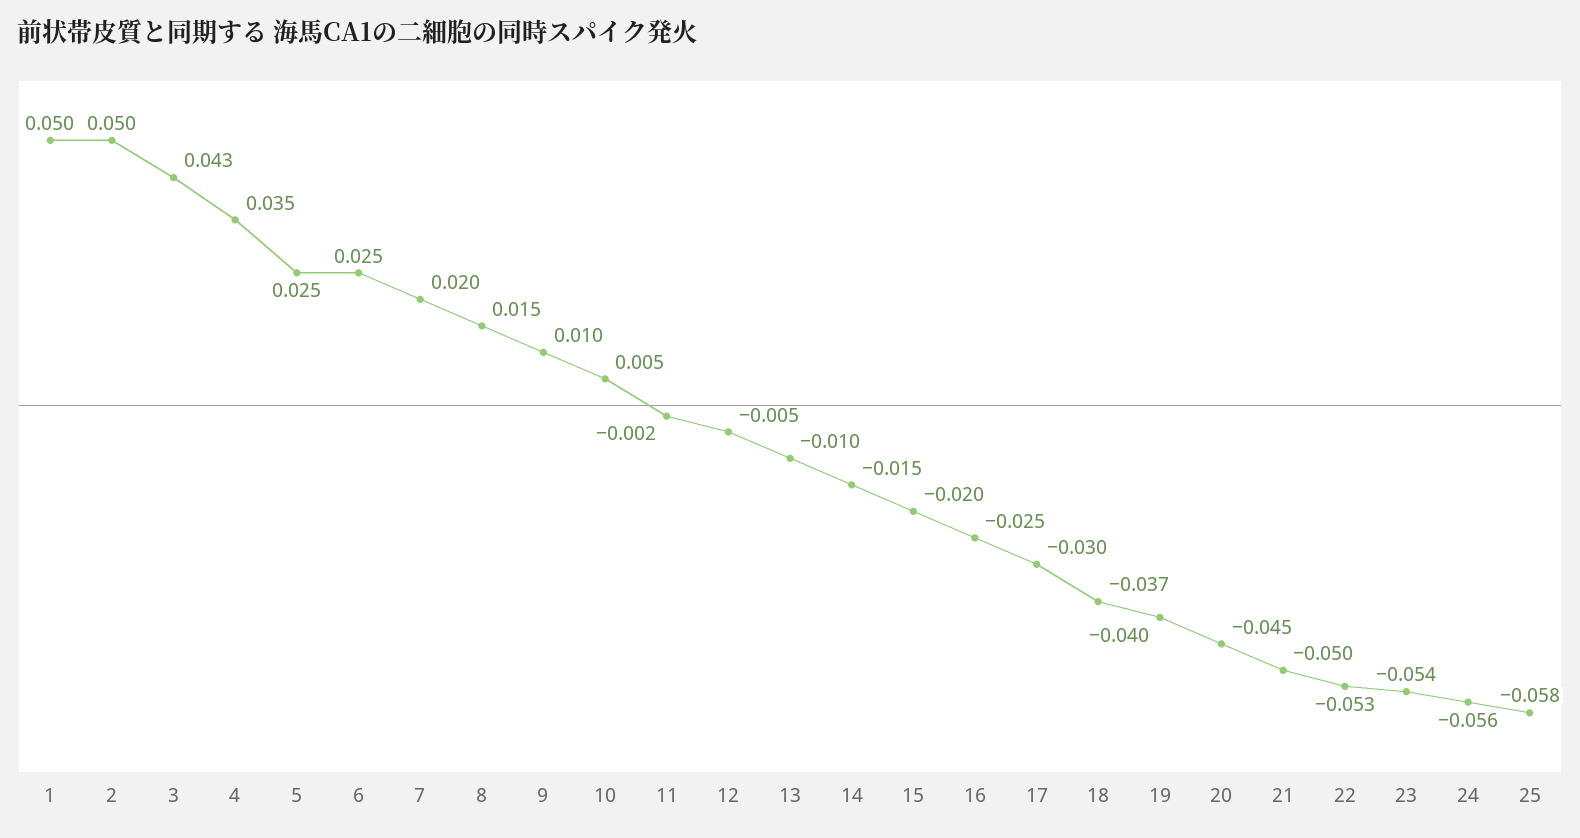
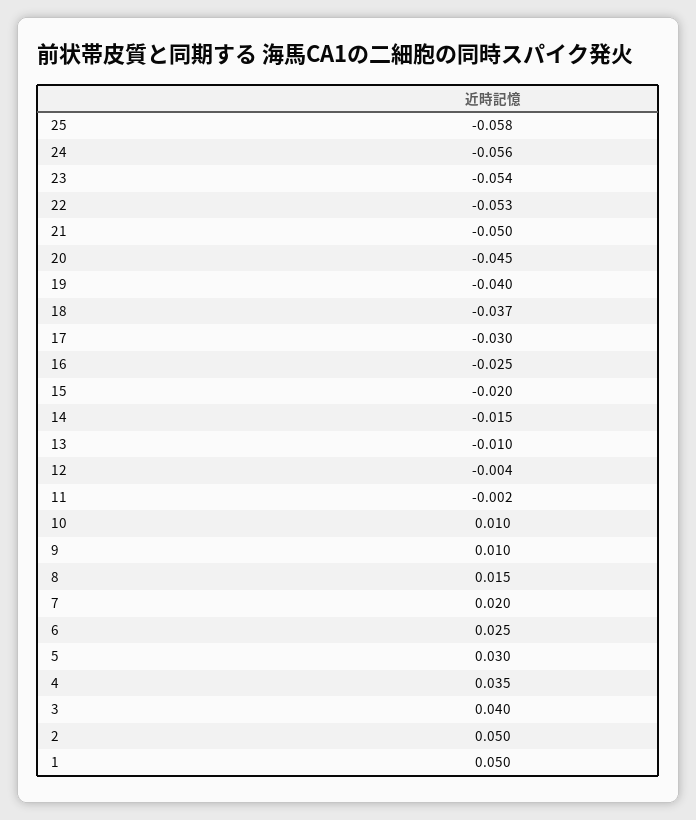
3: 0.043 -> 0.04
5: 0.025 -> 0.03
10: 0.005 -> 0.01
12: -0.005 -> -0.004

